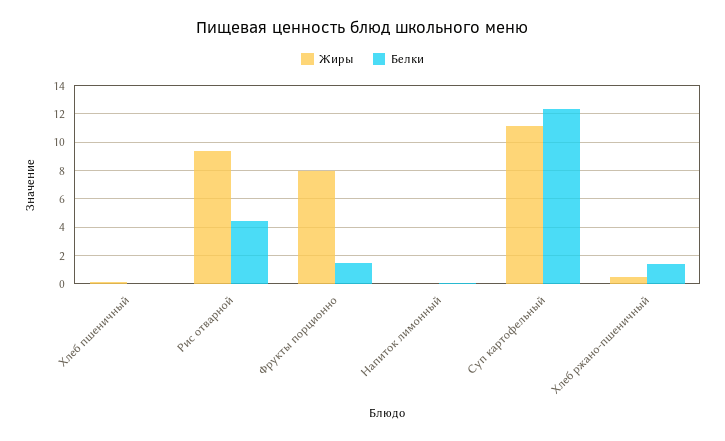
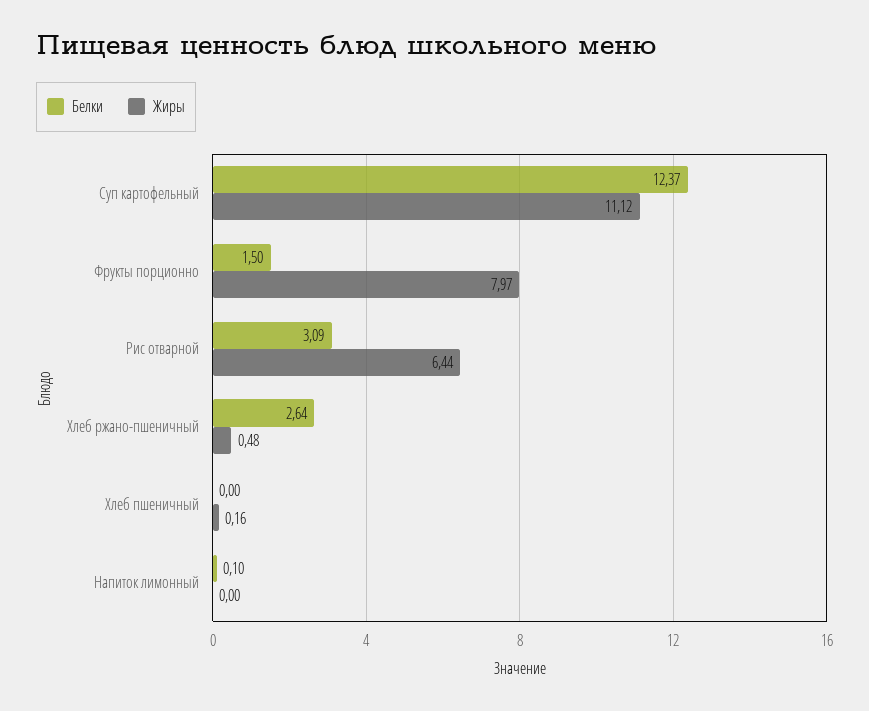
Жиры, Рис отварной: 9.5 -> 6.44
Белки, Рис отварной: 4.5 -> 3.09
Белки, Хлеб ржано-пшеничный: 1.5 -> 2.64

